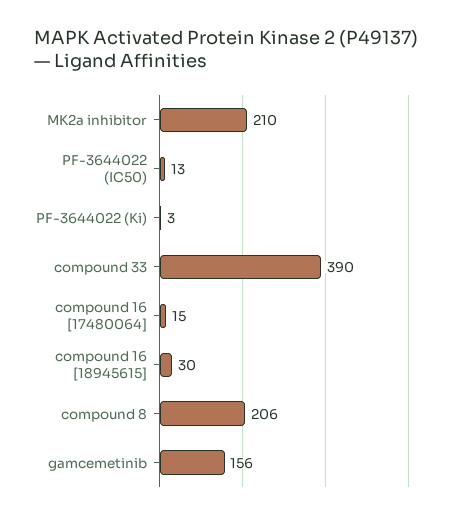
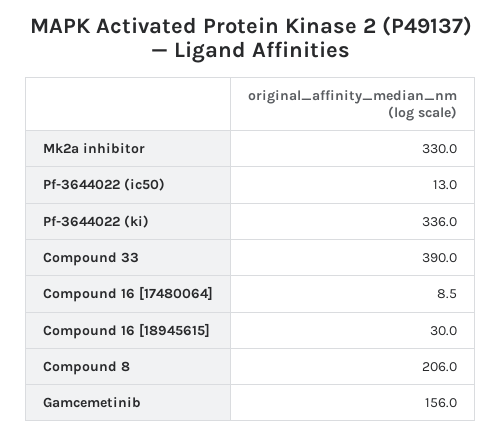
MK2a inhibitor: 210 -> 330
PF-3644022 (Ki): 3 -> 336
compound 16 [17480064]: 15 -> 8.5

